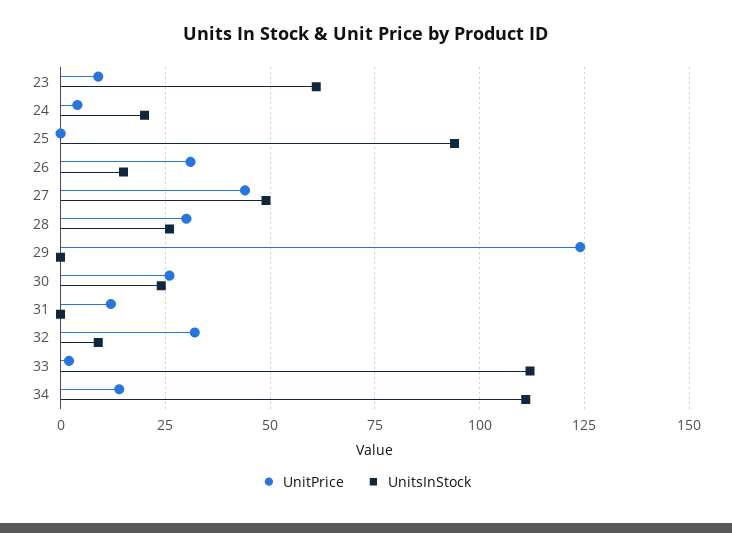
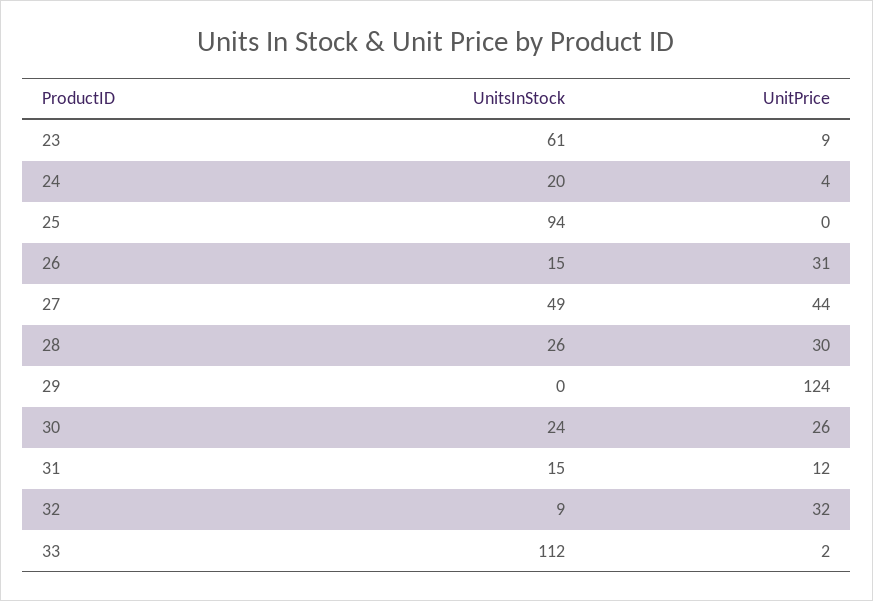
UnitsInStock, 31: 0 -> 15
UnitPrice, 34: 15 -> none
UnitsInStock, 34: 110 -> none

